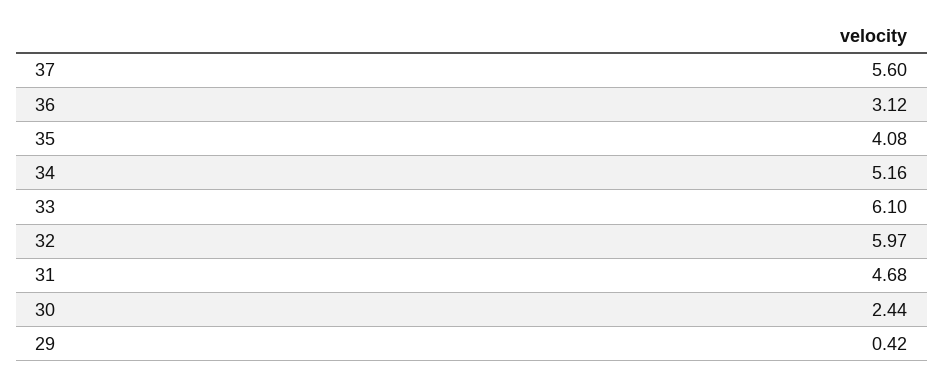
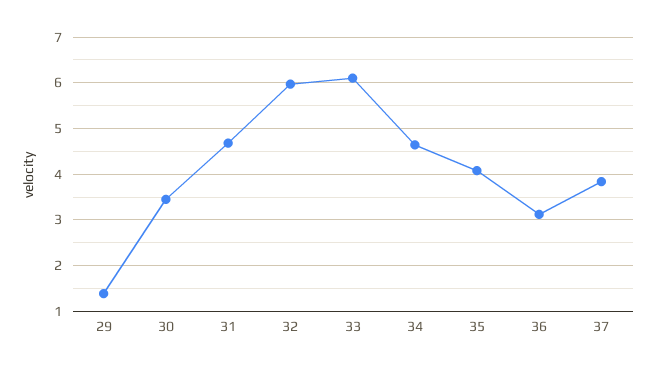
37: 5.6 -> 3.8
34: 5.16 -> 4.6
30: 2.44 -> 3.4
29: 0.42 -> 1.4

